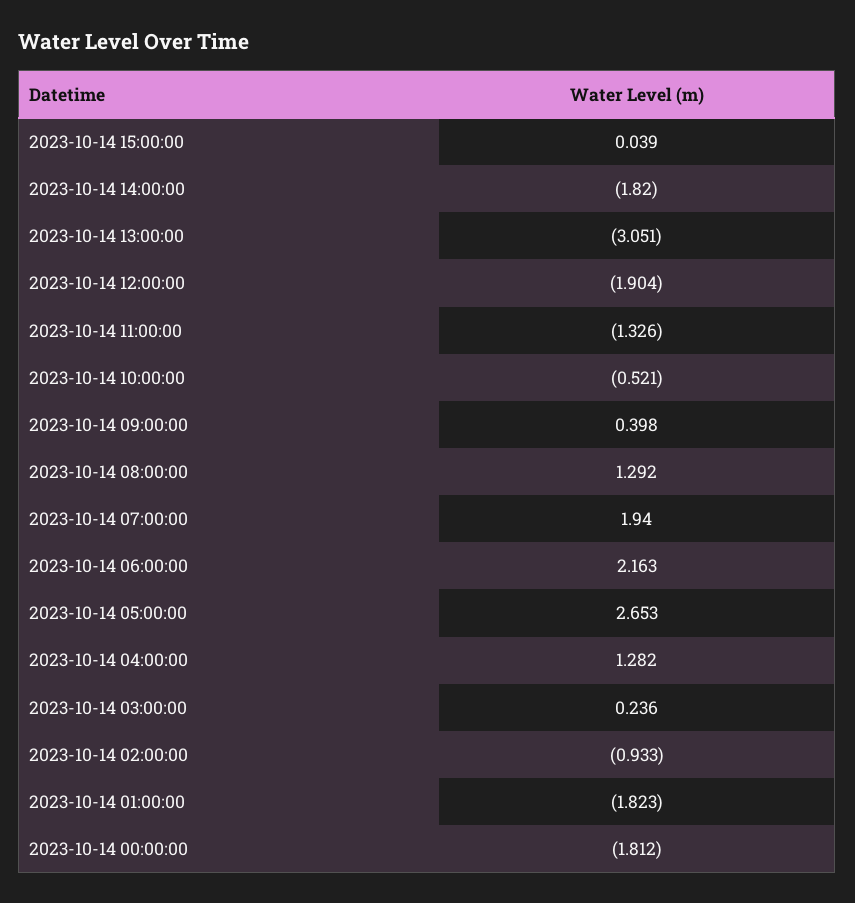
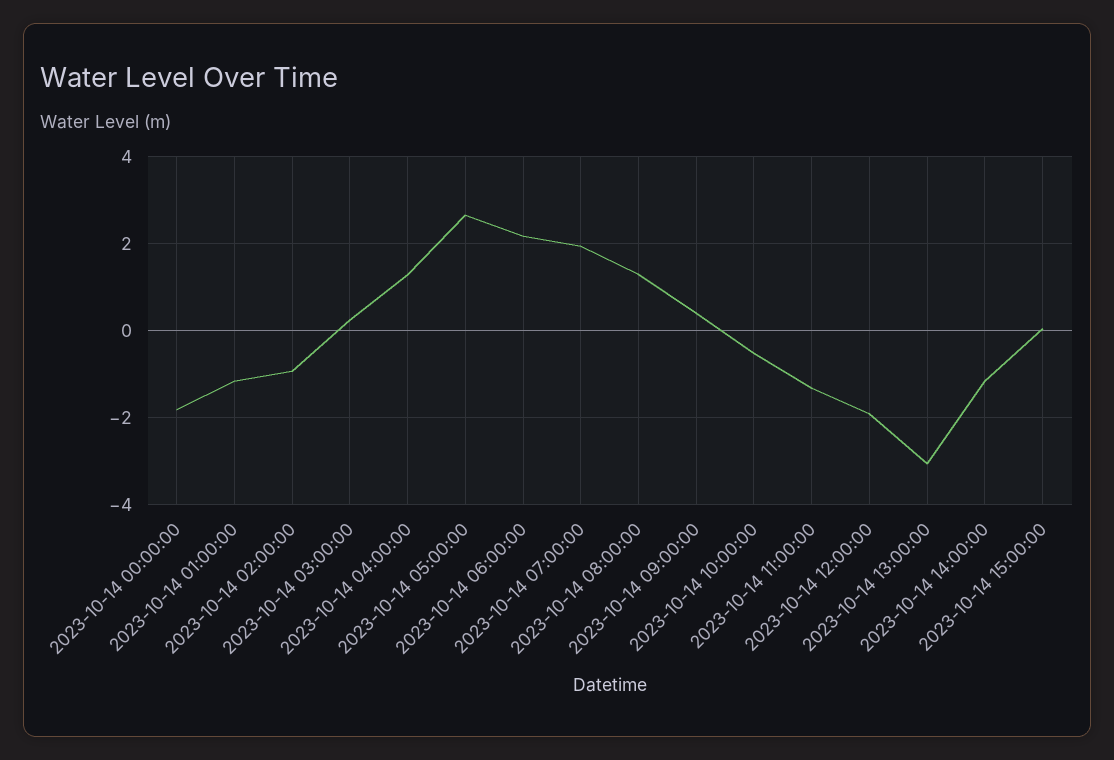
2023-10-14 14:00:00: -1.82 -> -1.2
2023-10-14 01:00:00: -1.823 -> -1.2

